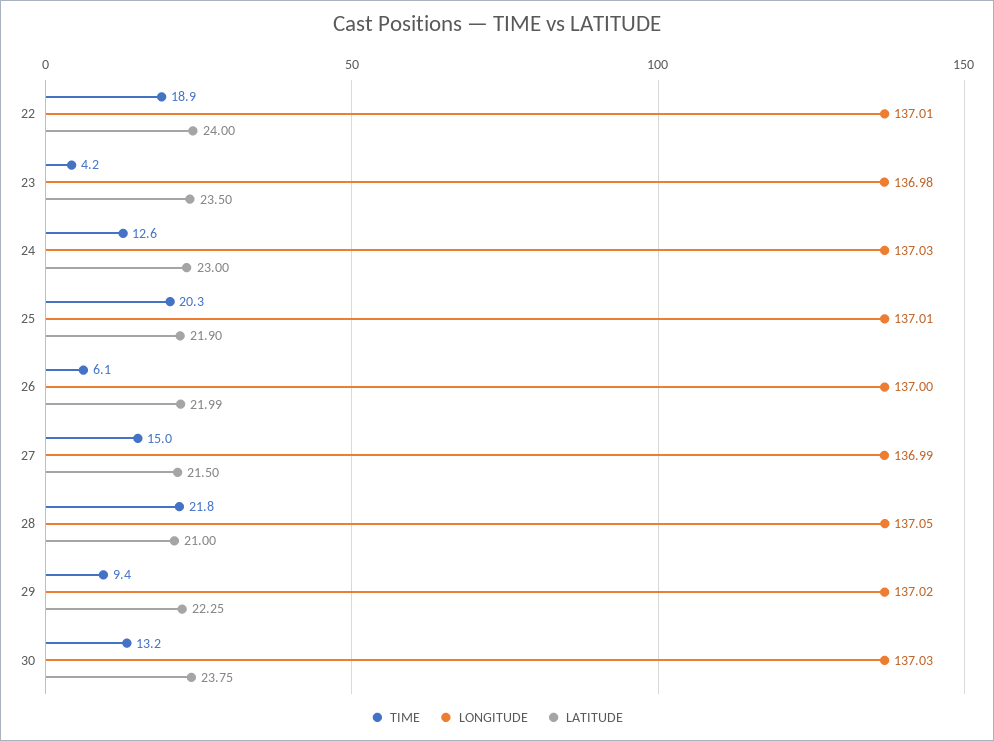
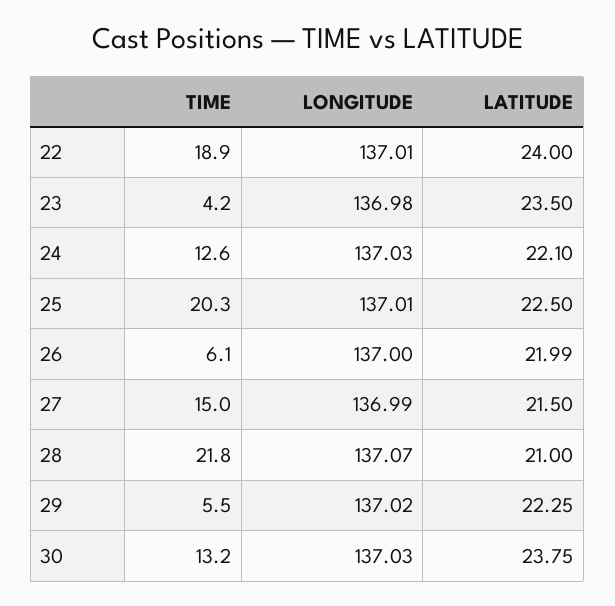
LATITUDE, 24: 23 -> 22.1
LATITUDE, 25: 21.9 -> 22.5
LONGITUDE, 28: 137.05 -> 137.07
TIME, 29: 9.4 -> 5.5

